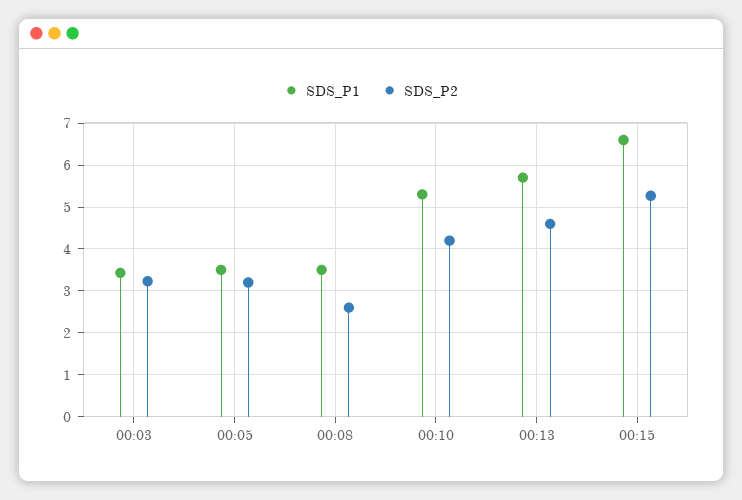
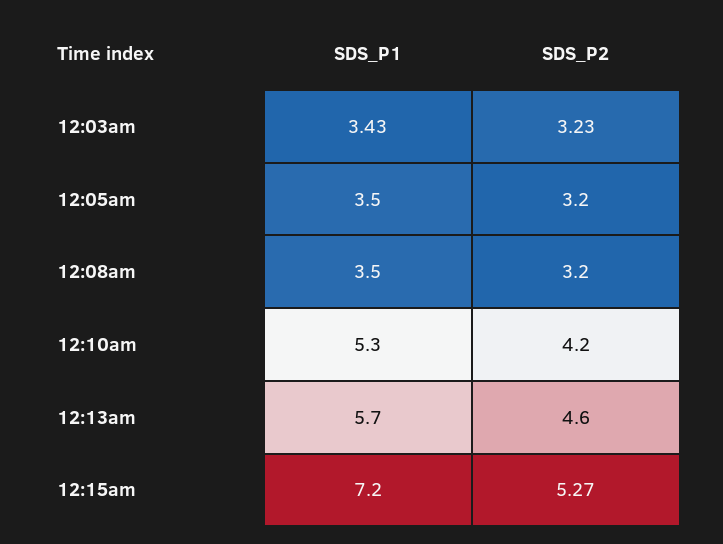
SDS_P2, 00:08: 2.6 -> 3.2
SDS_P1, 00:15: 6.6 -> 7.2

